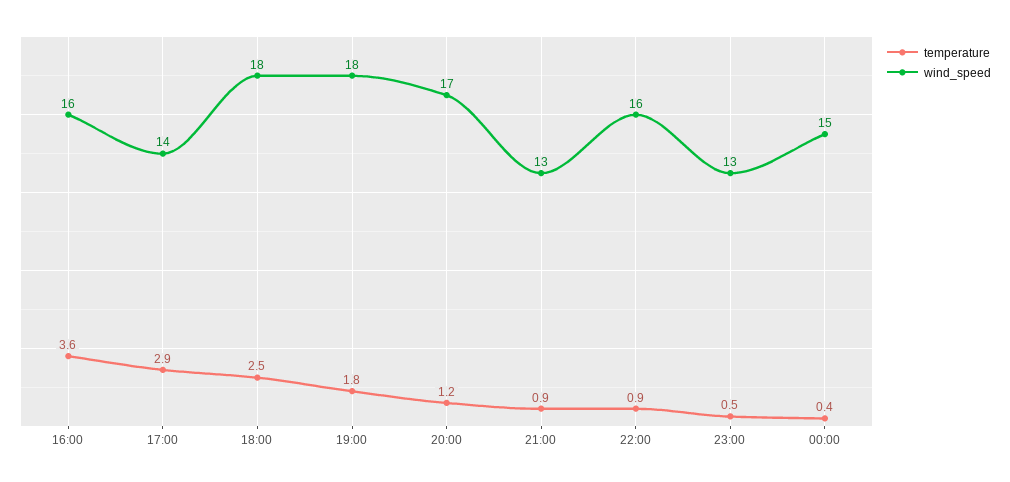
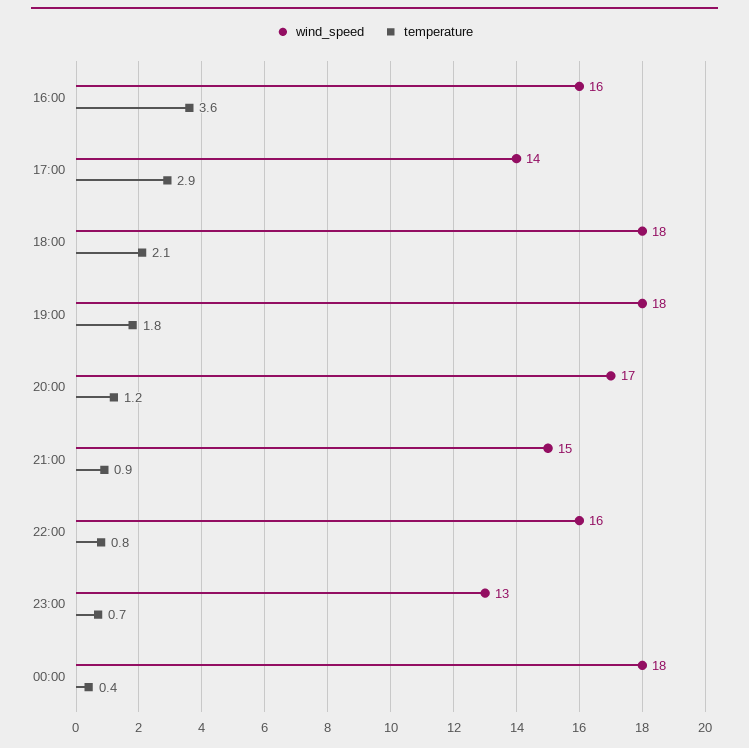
temperature, 18:00: 2.5 -> 2.1
wind_speed, 21:00: 13 -> 15
temperature, 22:00: 0.9 -> 0.8
temperature, 23:00: 0.5 -> 0.7
wind_speed, 00:00: 15 -> 18

